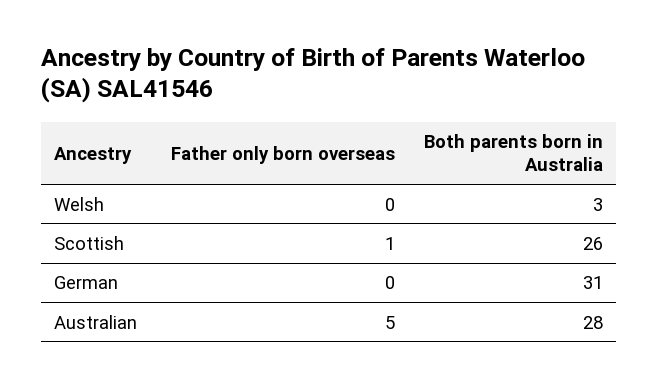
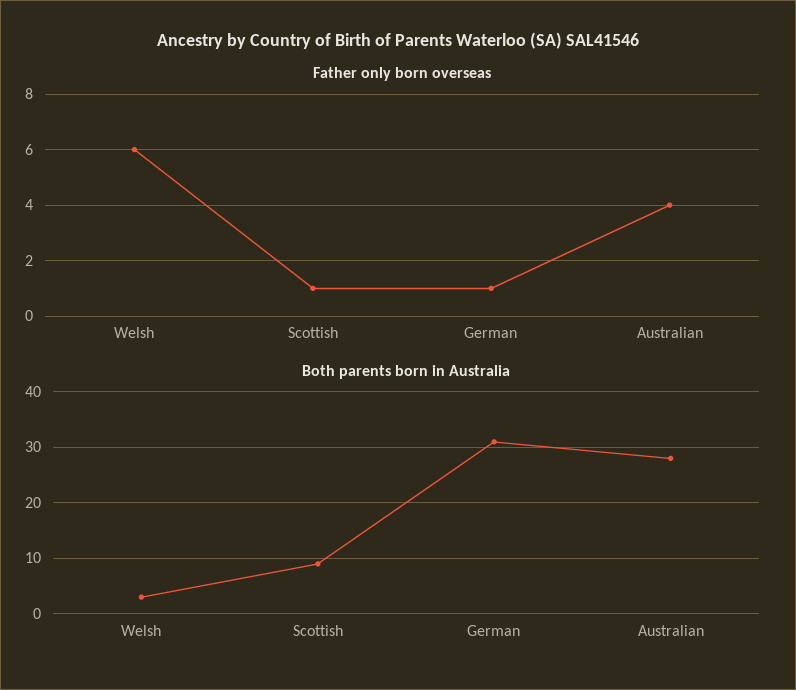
Father only born overseas, Welsh: 0 -> 6
Both parents born in Australia, Scottish: 26 -> 10
Father only born overseas, German: 0 -> 1
Father only born overseas, Australian: 5 -> 4

